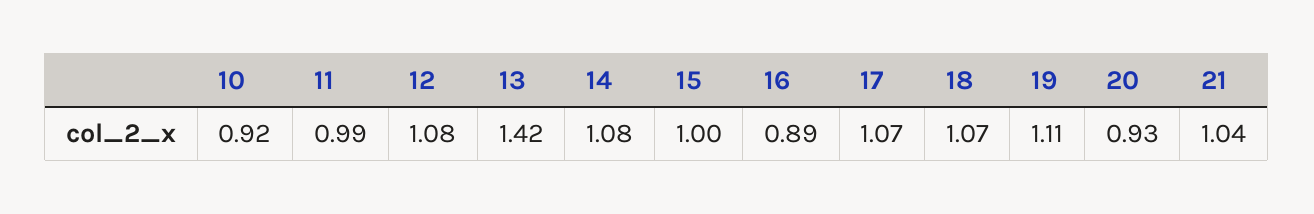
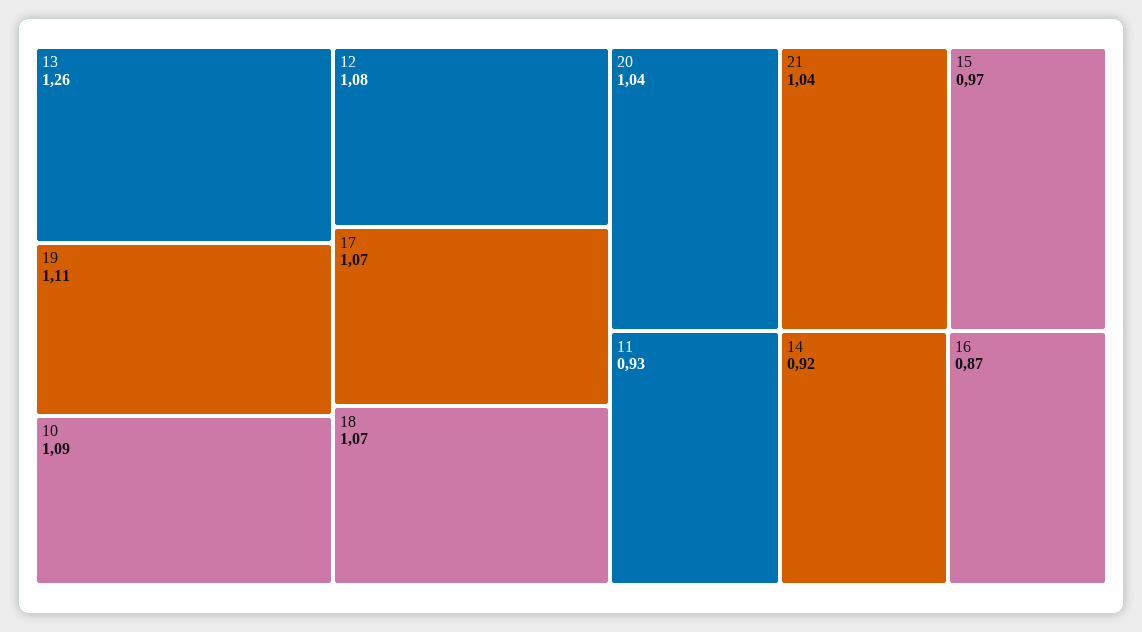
10: 0.92 -> 1.09
11: 0.99 -> 0.93
13: 1.42 -> 1.26
14: 1.08 -> 0.92
15: 1 -> 0.97
16: 0.89 -> 0.87
20: 0.93 -> 1.04

